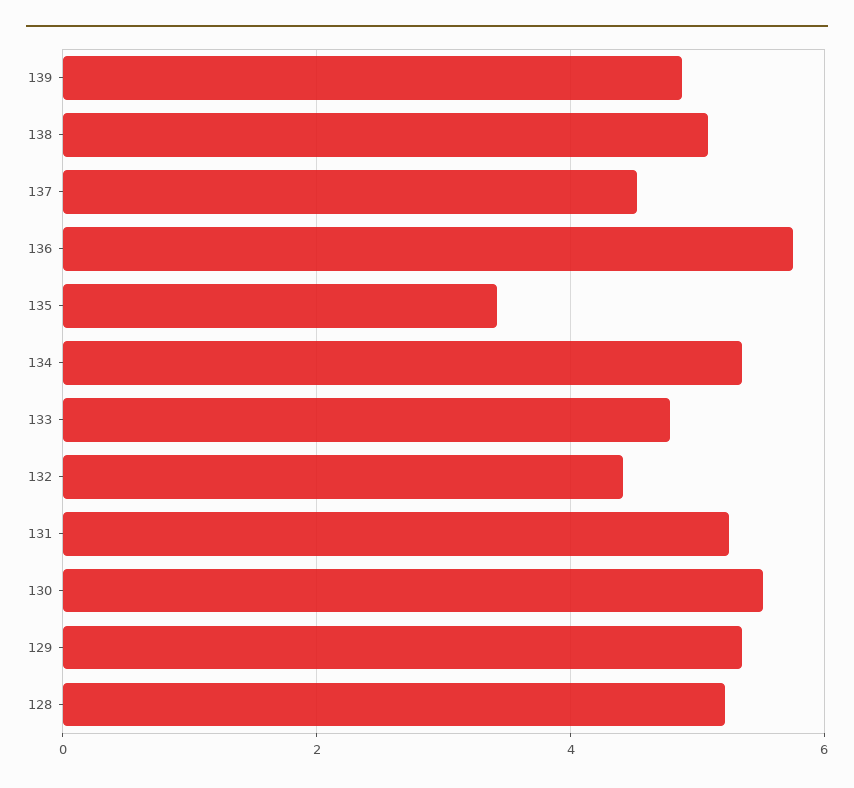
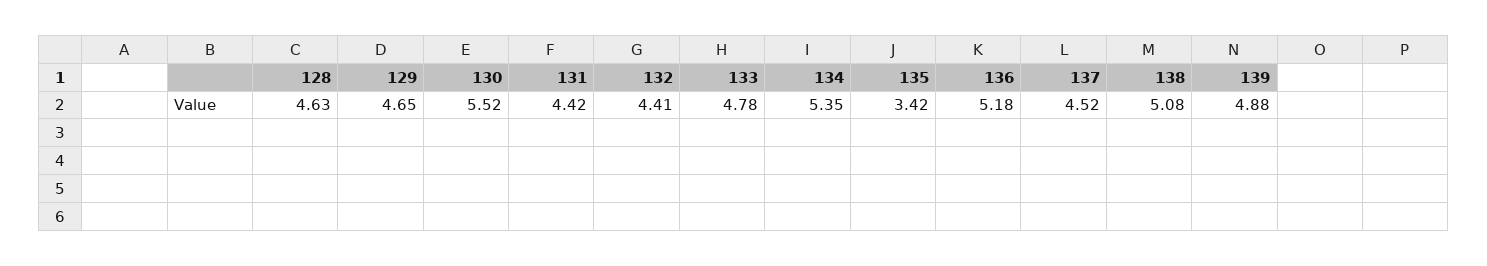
136: 5.8 -> 5.18
131: 5.2 -> 4.42
129: 5.4 -> 4.65
128: 5.2 -> 4.63

